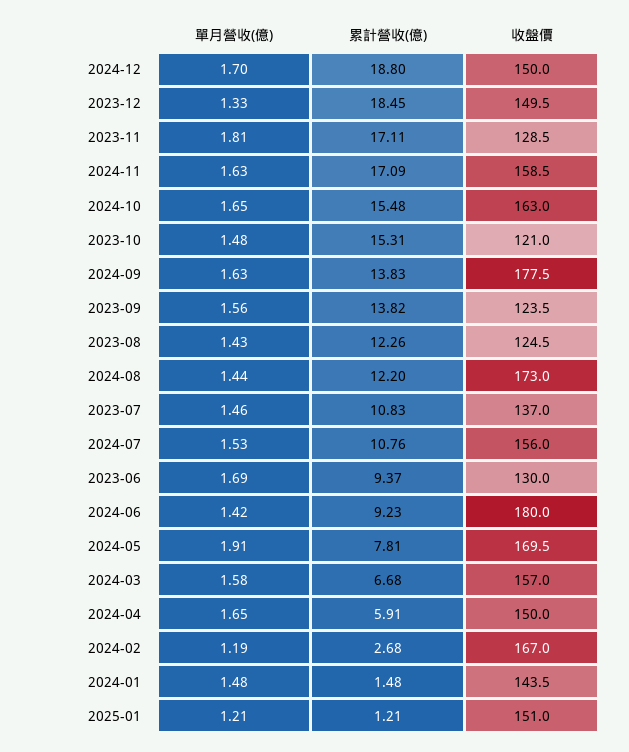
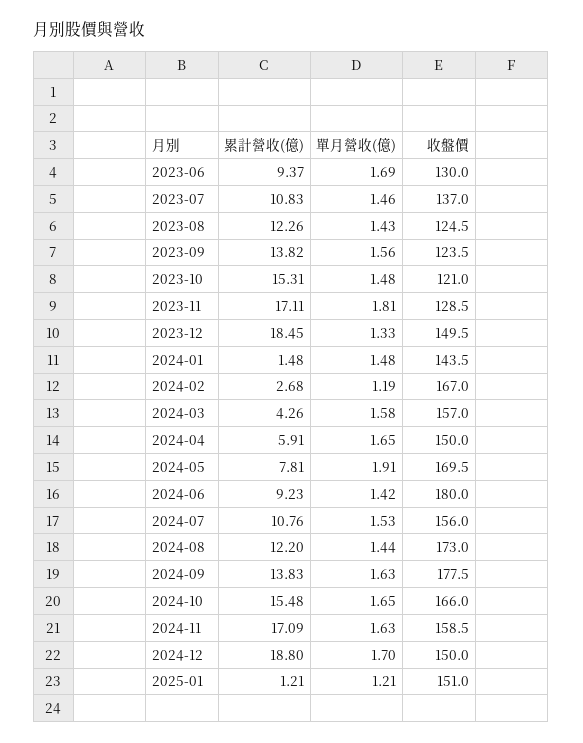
收盤價, 2024-10: 163 -> 166
累計營收(億), 2024-03: 6.68 -> 4.26

